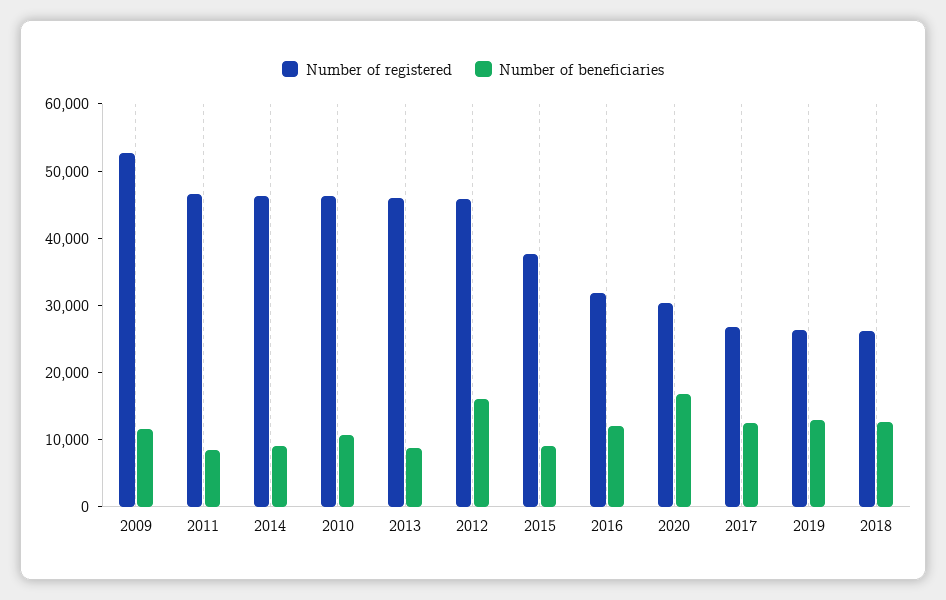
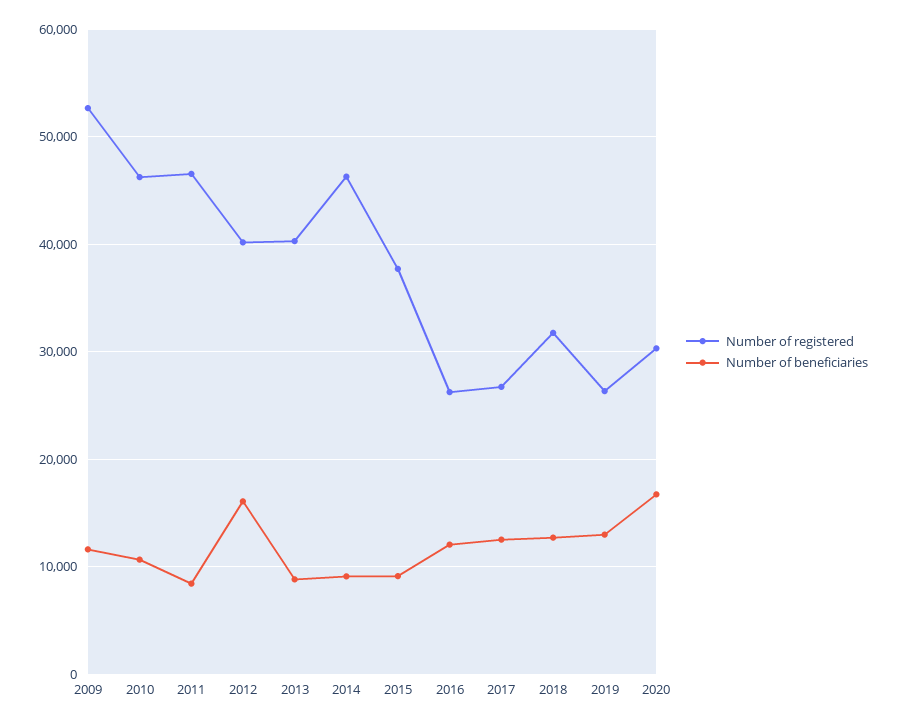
Number of registered, 2013: 46000 -> 40000
Number of registered, 2012: 46000 -> 40000
Number of registered, 2016: 32000 -> 26000
Number of registered, 2018: 26000 -> 32000

